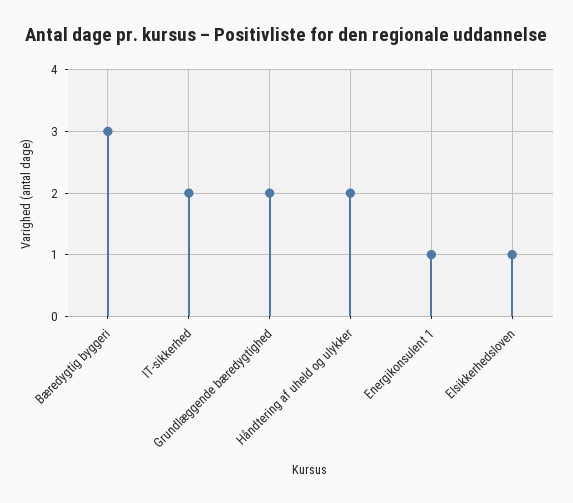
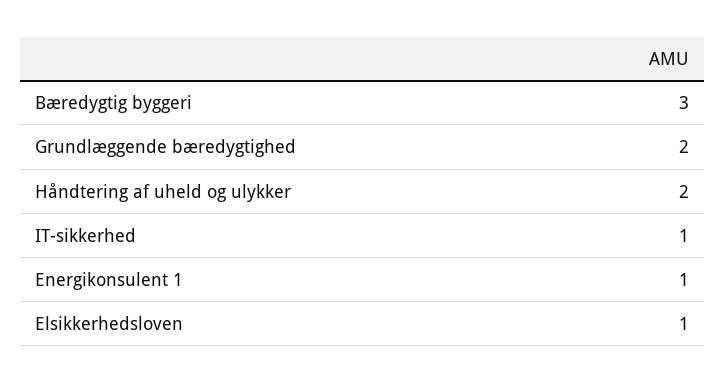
IT-sikkerhed: 2 -> 1

